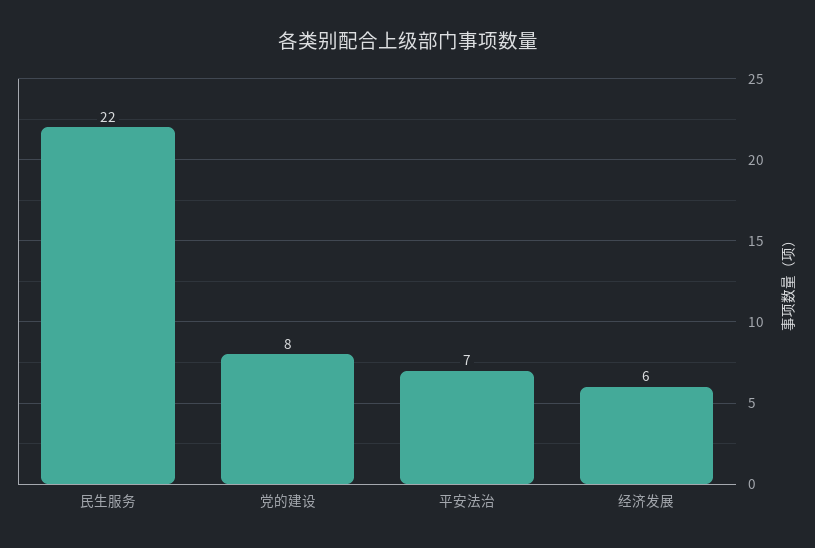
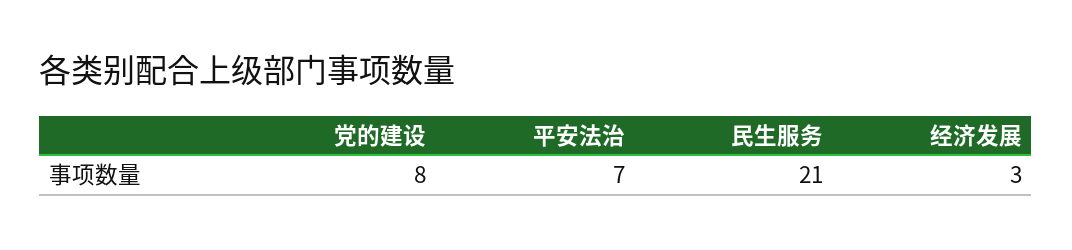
民生服务: 22 -> 21
经济发展: 6 -> 3

